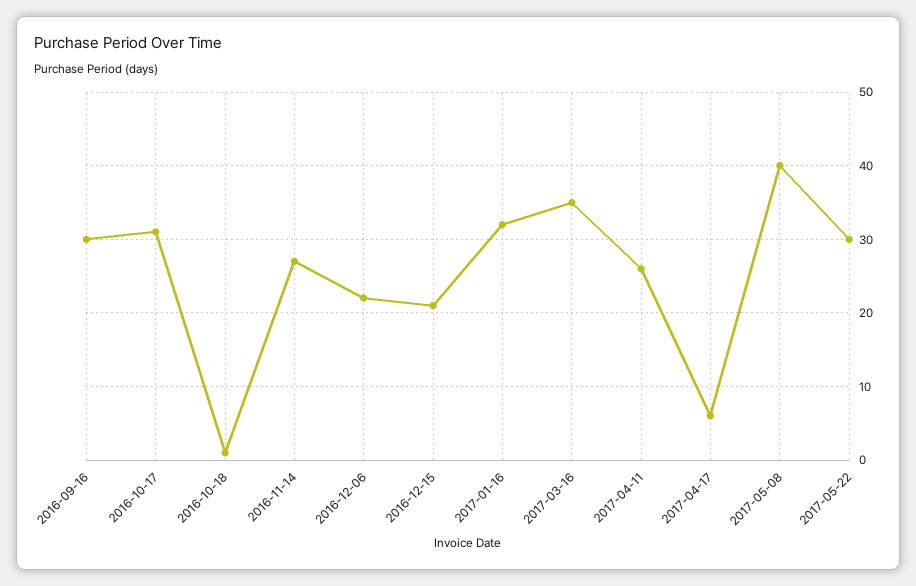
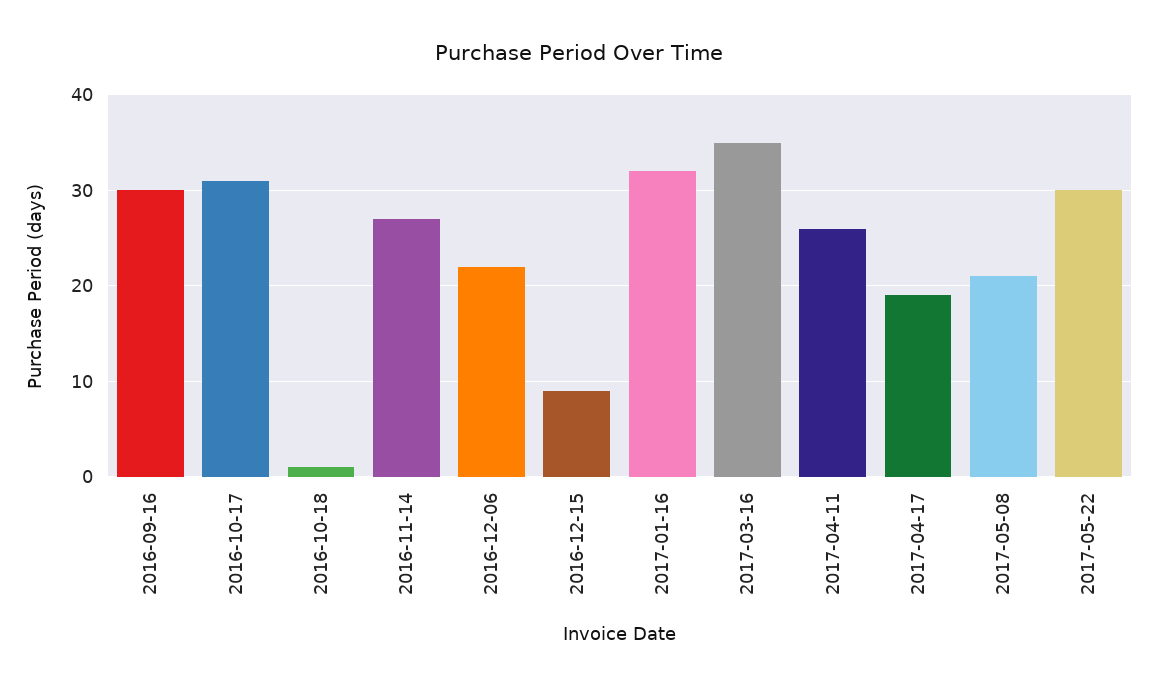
2016-12-15: 21 -> 9
2017-04-17: 6 -> 19
2017-05-08: 40 -> 21

